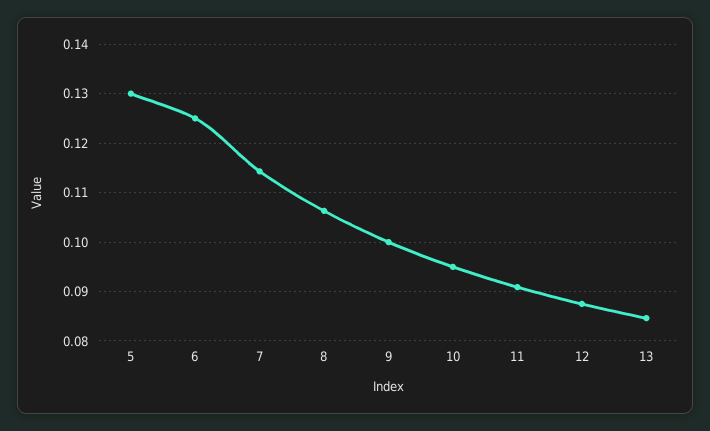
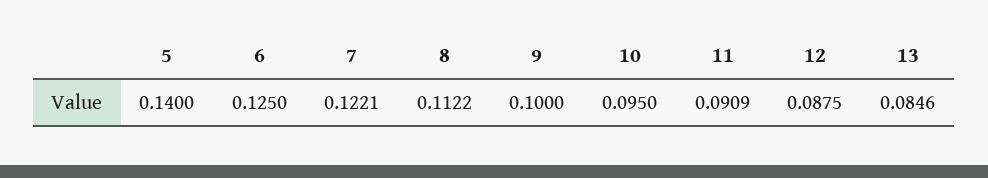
5: 0.13 -> 0.14
7: 0.114 -> 0.1221
8: 0.106 -> 0.1122

